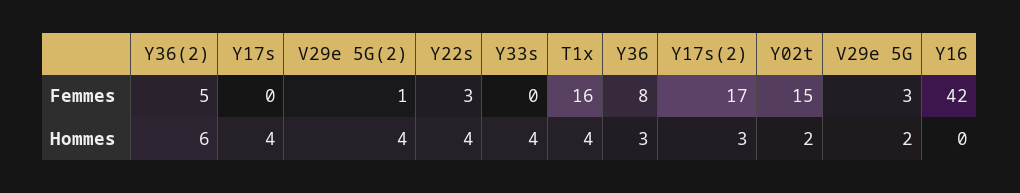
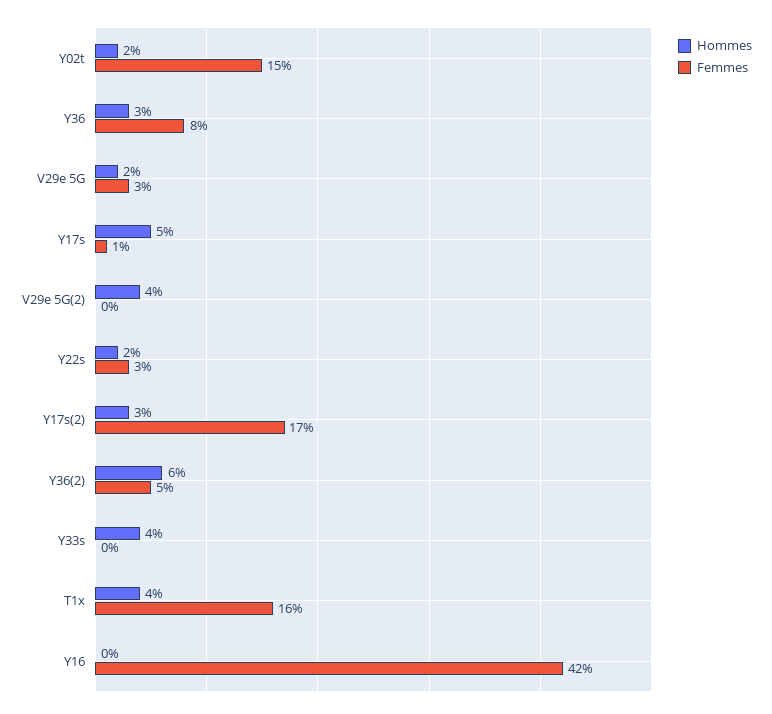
Femmes, Y17s: 0 -> 1
Femmes, V29e 5G(2): 1 -> 0
Hommes, Y17s: 4 -> 5
Hommes, Y22s: 4 -> 2

